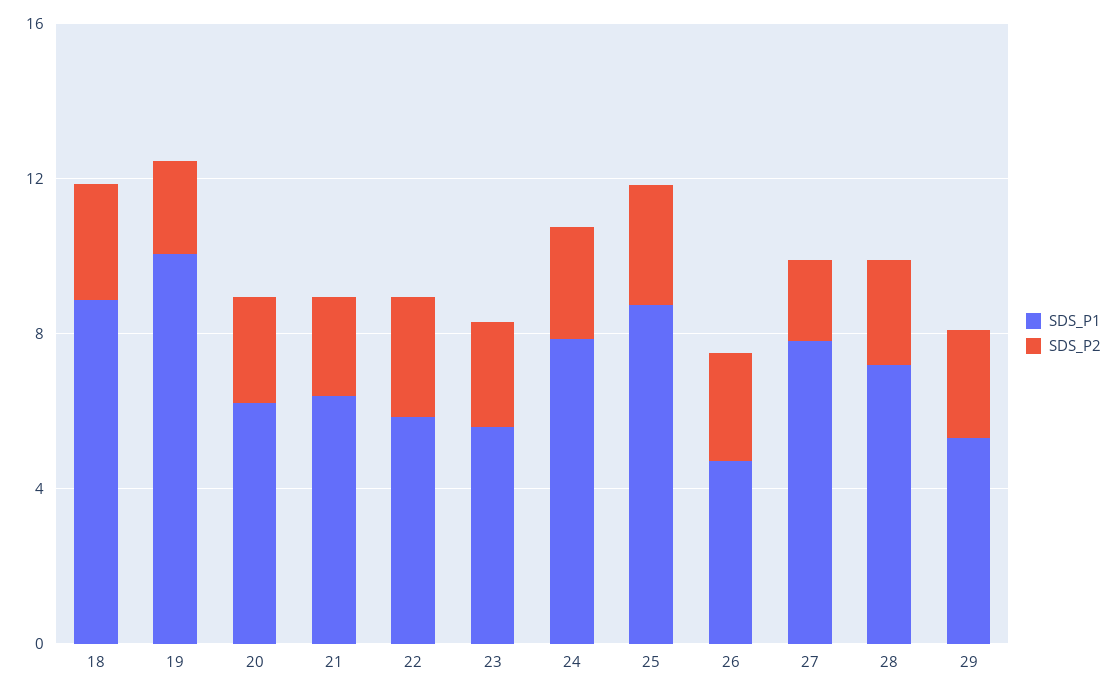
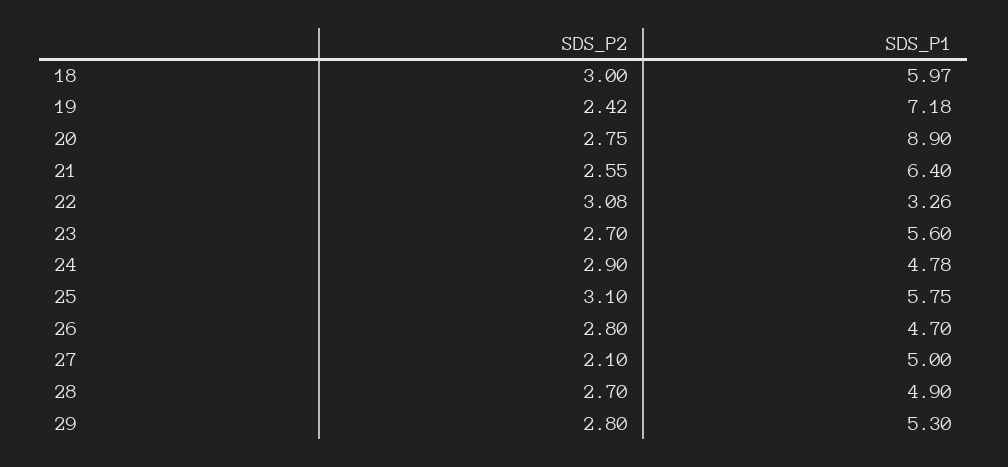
SDS_P1, 18: 9 -> 5.97
SDS_P1, 19: 10 -> 7.18
SDS_P1, 20: 6 -> 8.9
SDS_P1, 22: 6 -> 3.26
SDS_P1, 24: 8 -> 4.78
SDS_P1, 25: 9 -> 5.75
SDS_P1, 27: 8 -> 5
SDS_P1, 28: 7 -> 4.9

